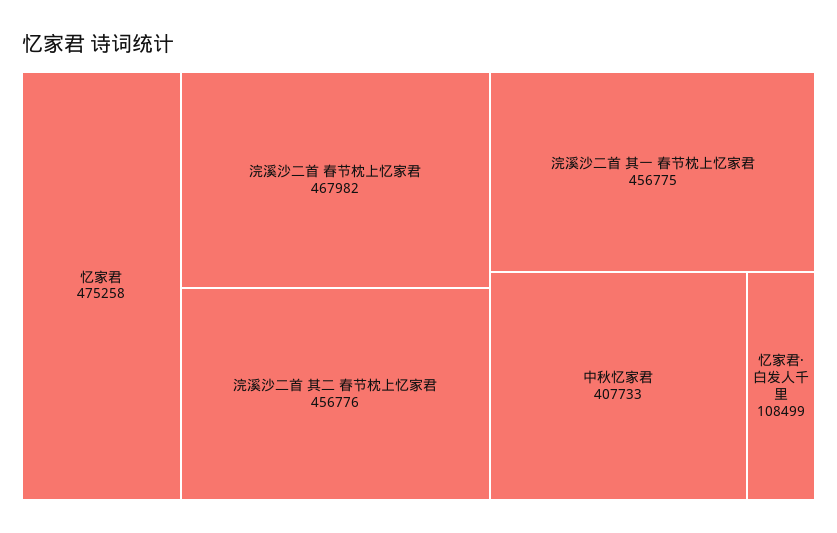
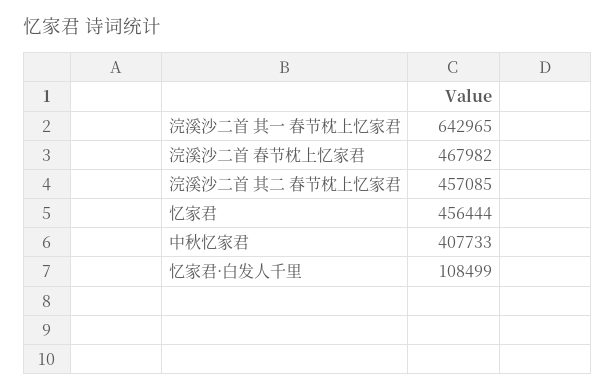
忆家君: 475258 -> 456444
浣溪沙二首 其二 春节枕上忆家君: 456776 -> 457085
浣溪沙二首 其一 春节枕上忆家君: 456775 -> 642965

